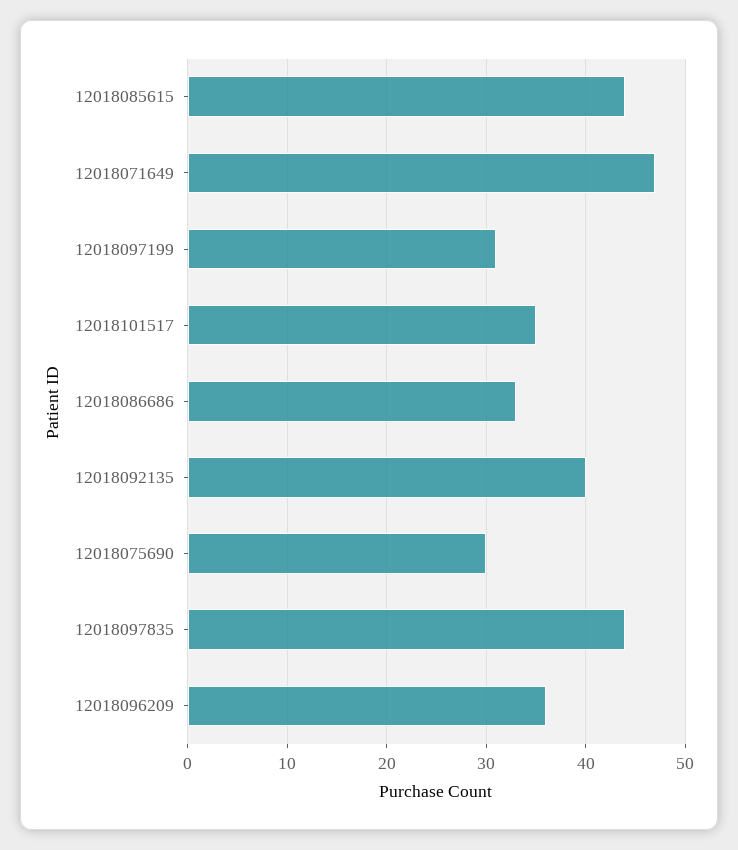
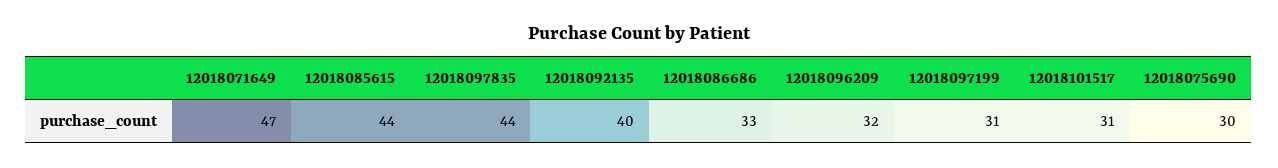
12018101517: 35 -> 31
12018096209: 36 -> 32

